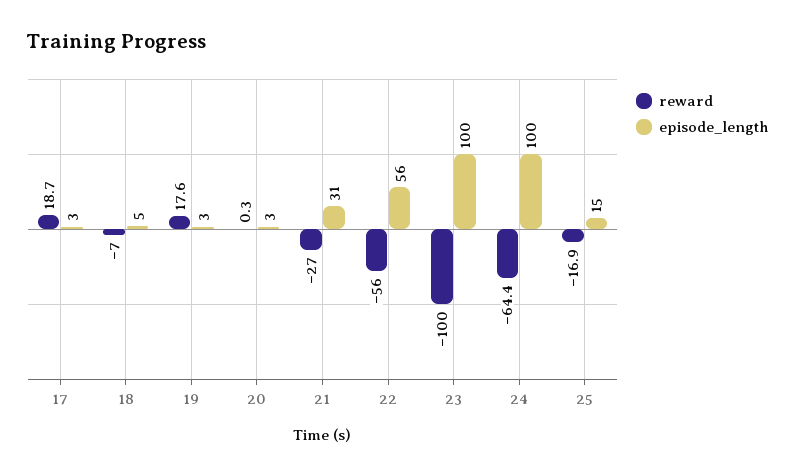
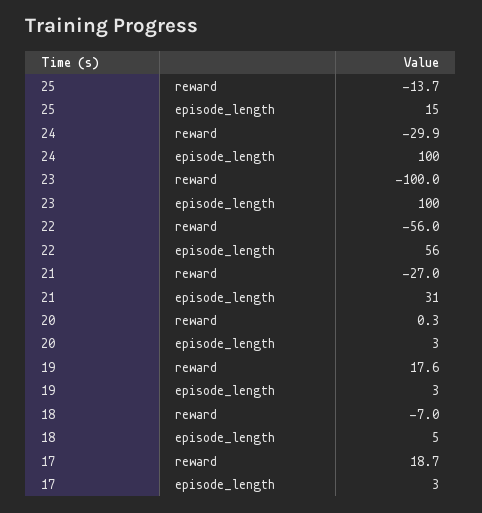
reward, 24: -64.4 -> -29.9
reward, 25: -16.9 -> -13.7

